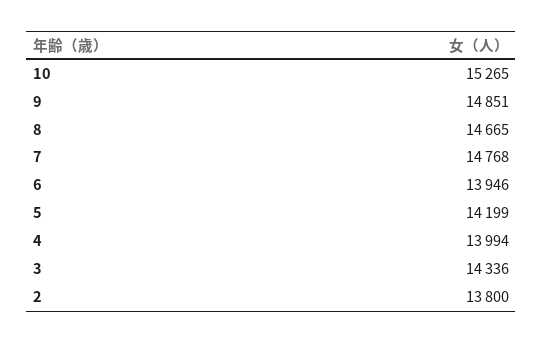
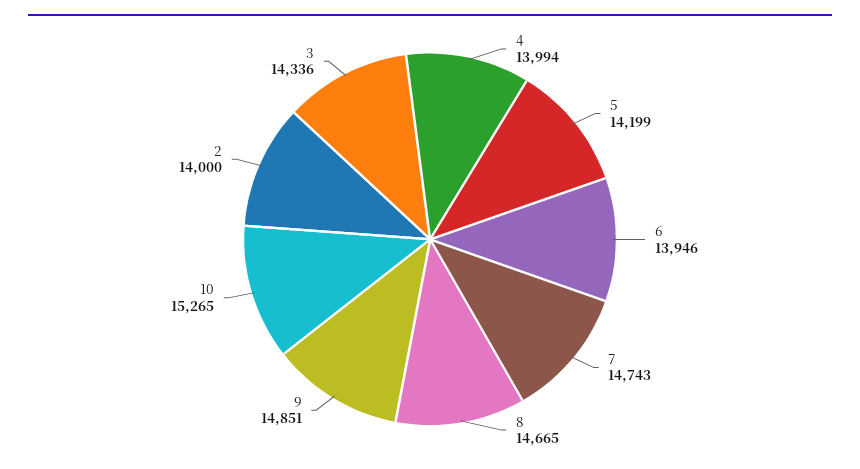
7: 14768 -> 14743
2: 13800 -> 14000

